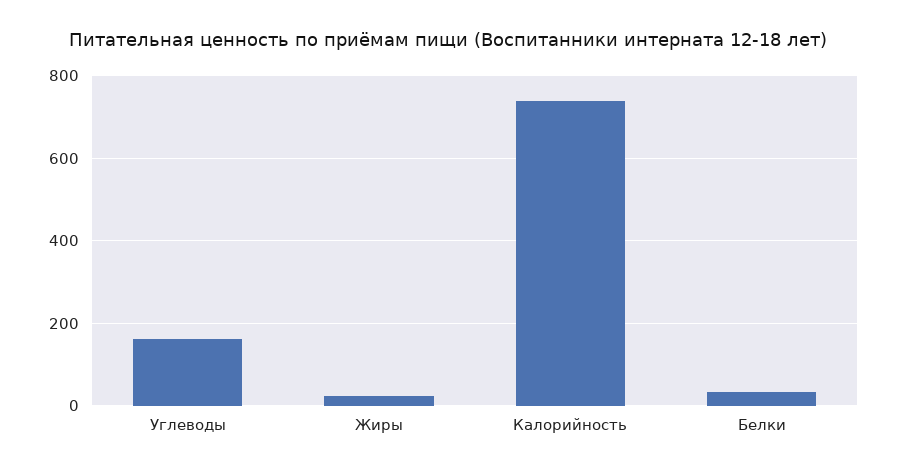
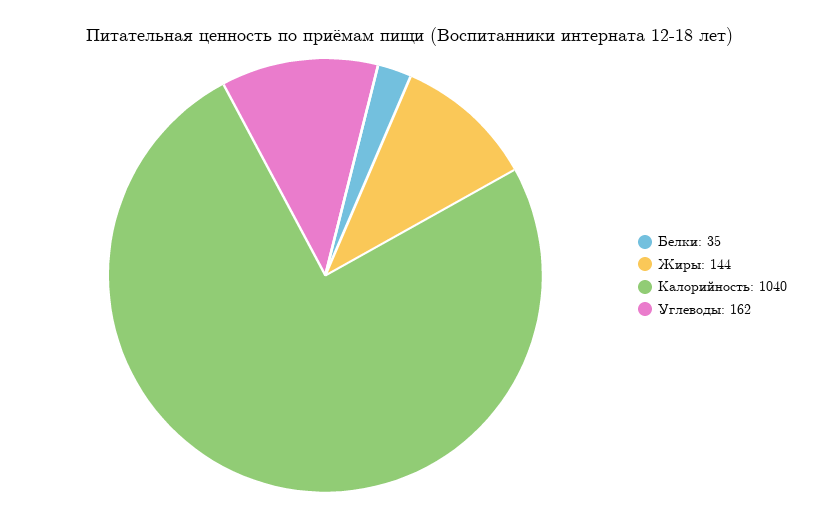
Жиры: 20 -> 144
Калорийность: 740 -> 1040

